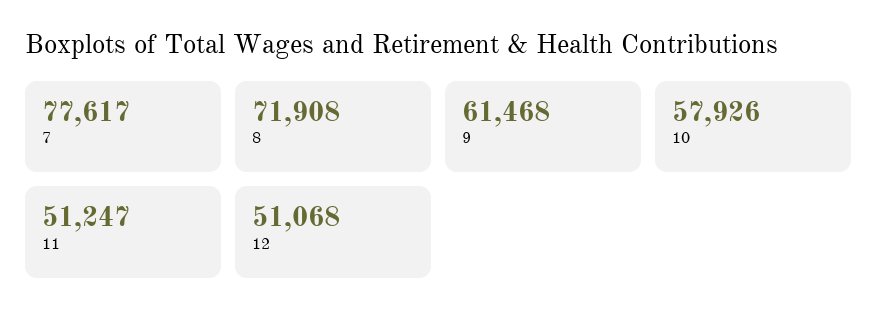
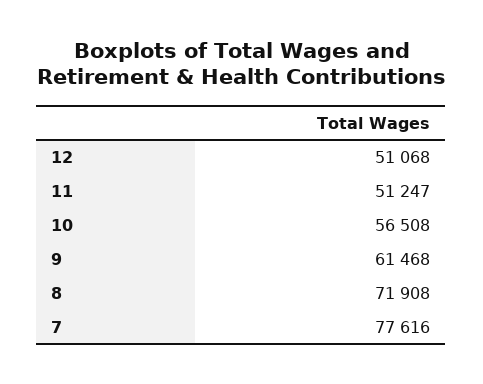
7: 77617 -> 77616
10: 57926 -> 56508

